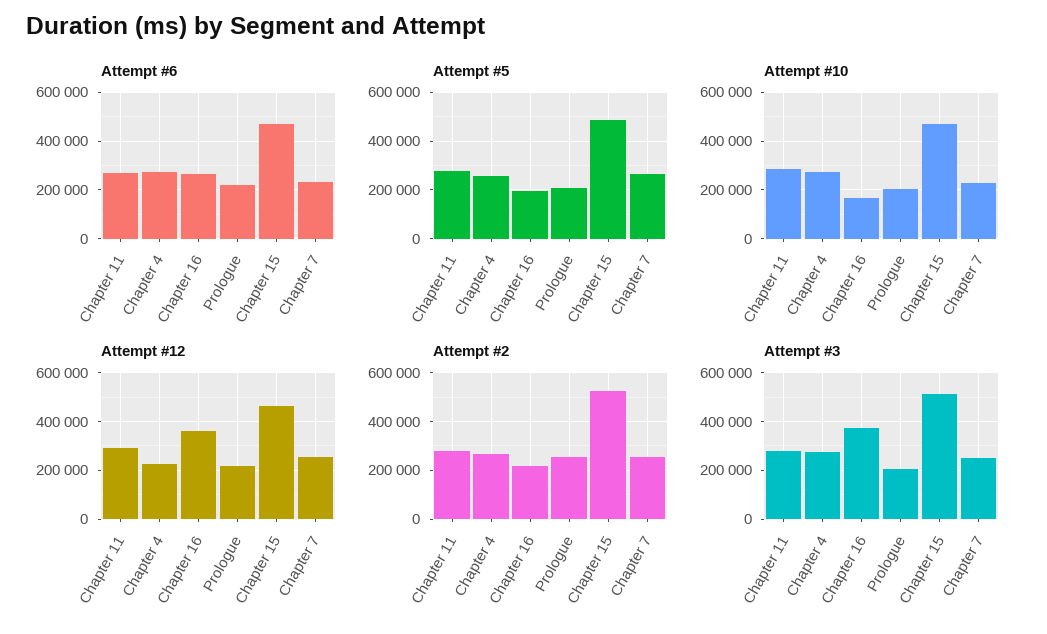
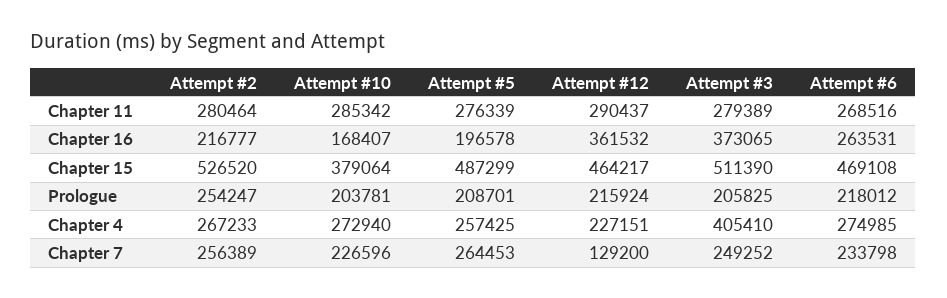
Attempt #10, Chapter 15: 475000 -> 379064
Attempt #12, Chapter 7: 250000 -> 129200
Attempt #3, Chapter 4: 275000 -> 405410

